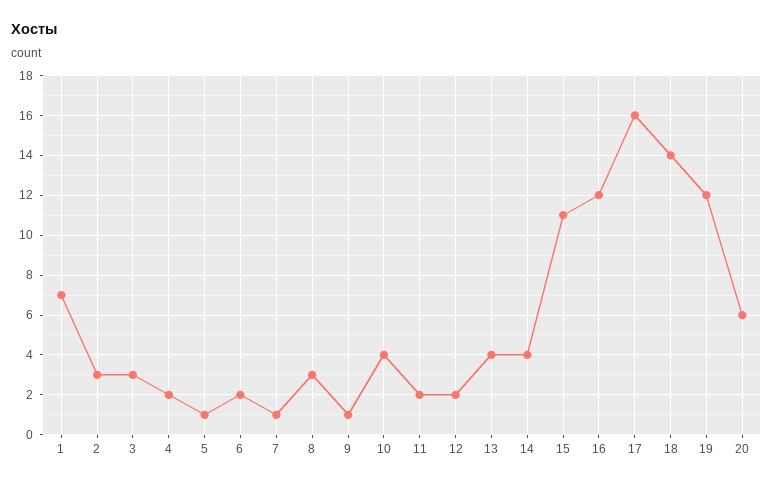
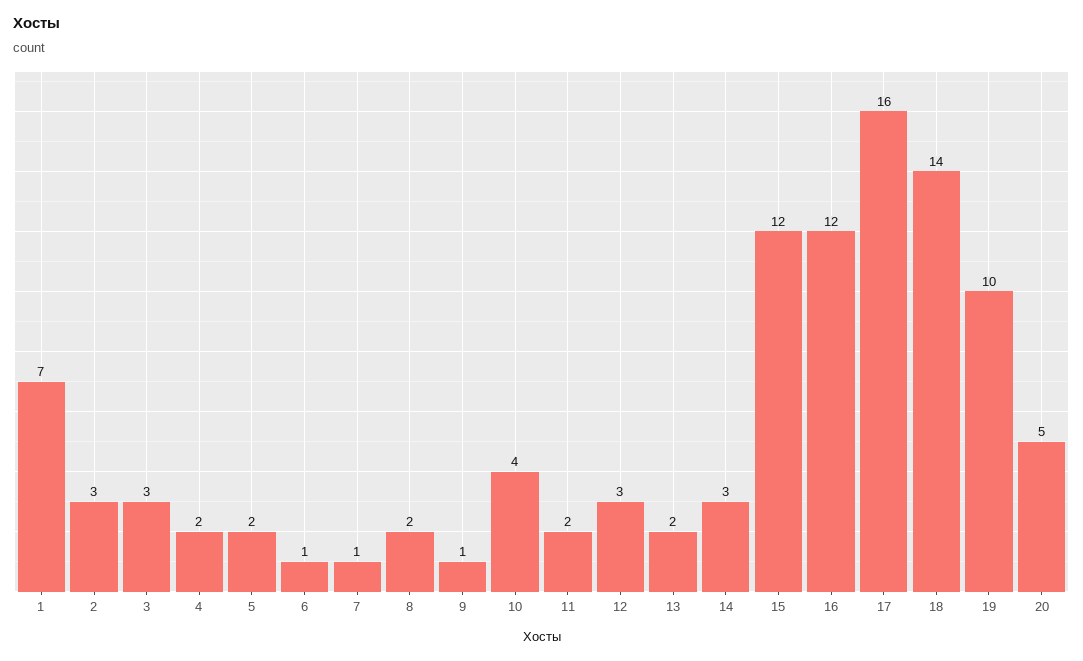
5: 1 -> 2
6: 2 -> 1
8: 3 -> 2
12: 2 -> 3
13: 4 -> 2
14: 4 -> 3
15: 11 -> 12
19: 12 -> 10
20: 6 -> 5

